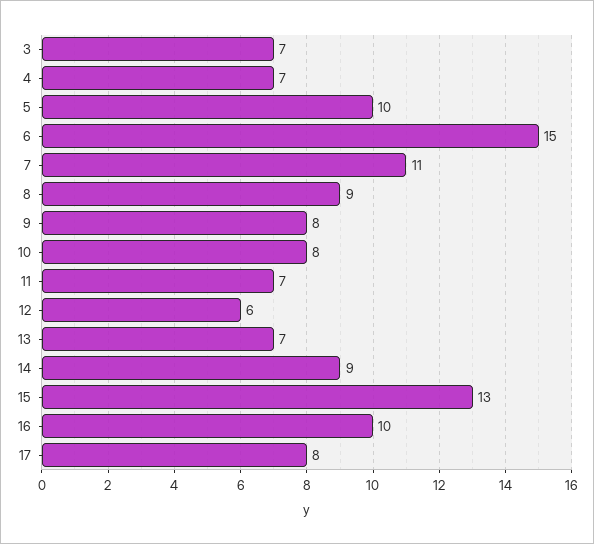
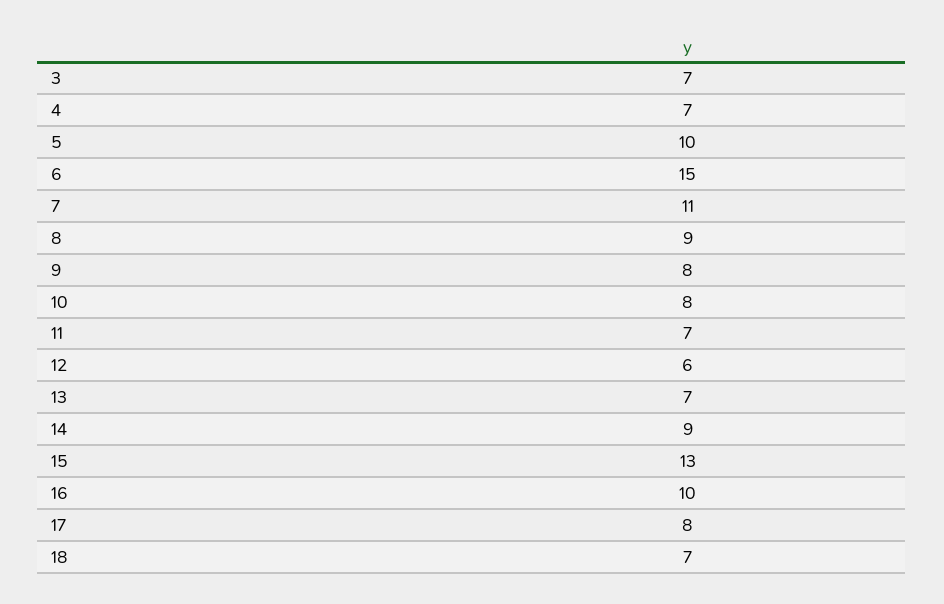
18: none -> 7

